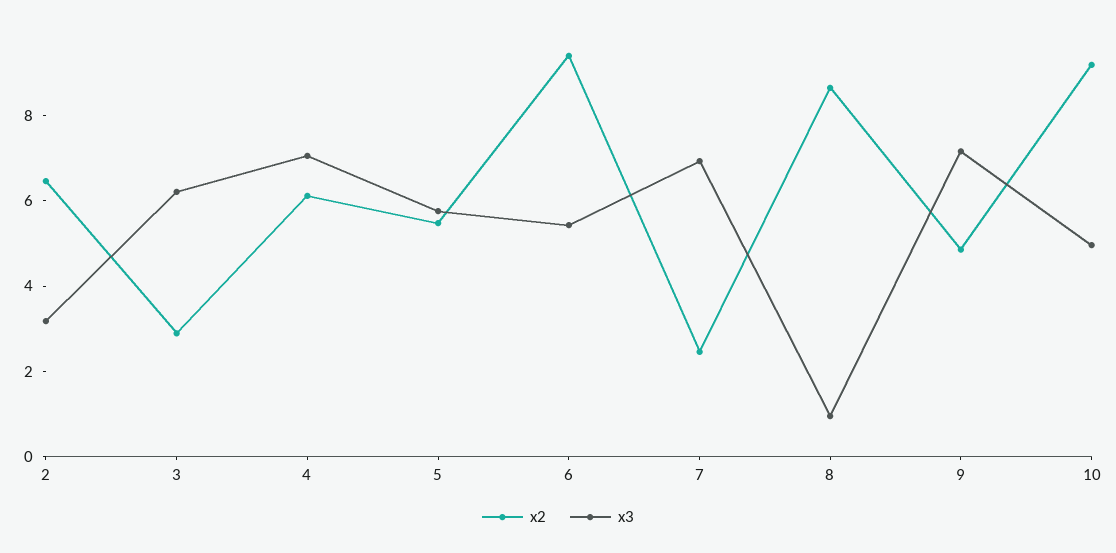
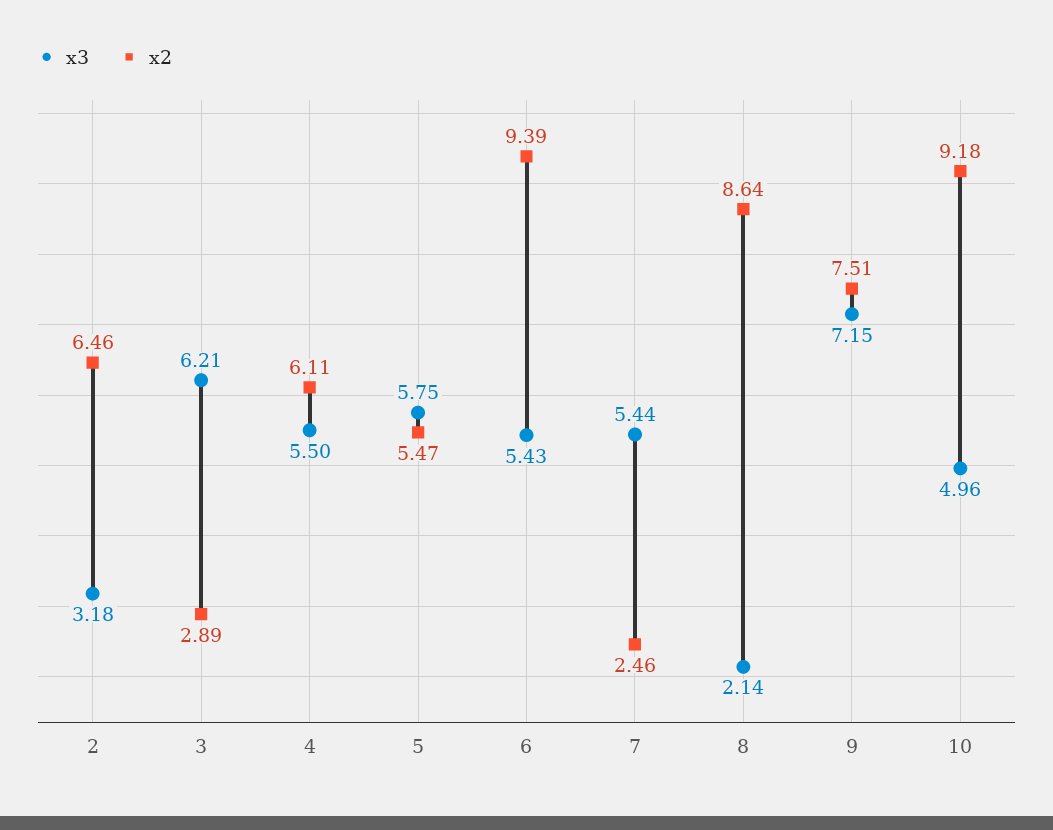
x3, 4: 7 -> 5.5
x3, 7: 7 -> 5.44
x3, 8: 1 -> 2.14
x2, 9: 5 -> 7.51

